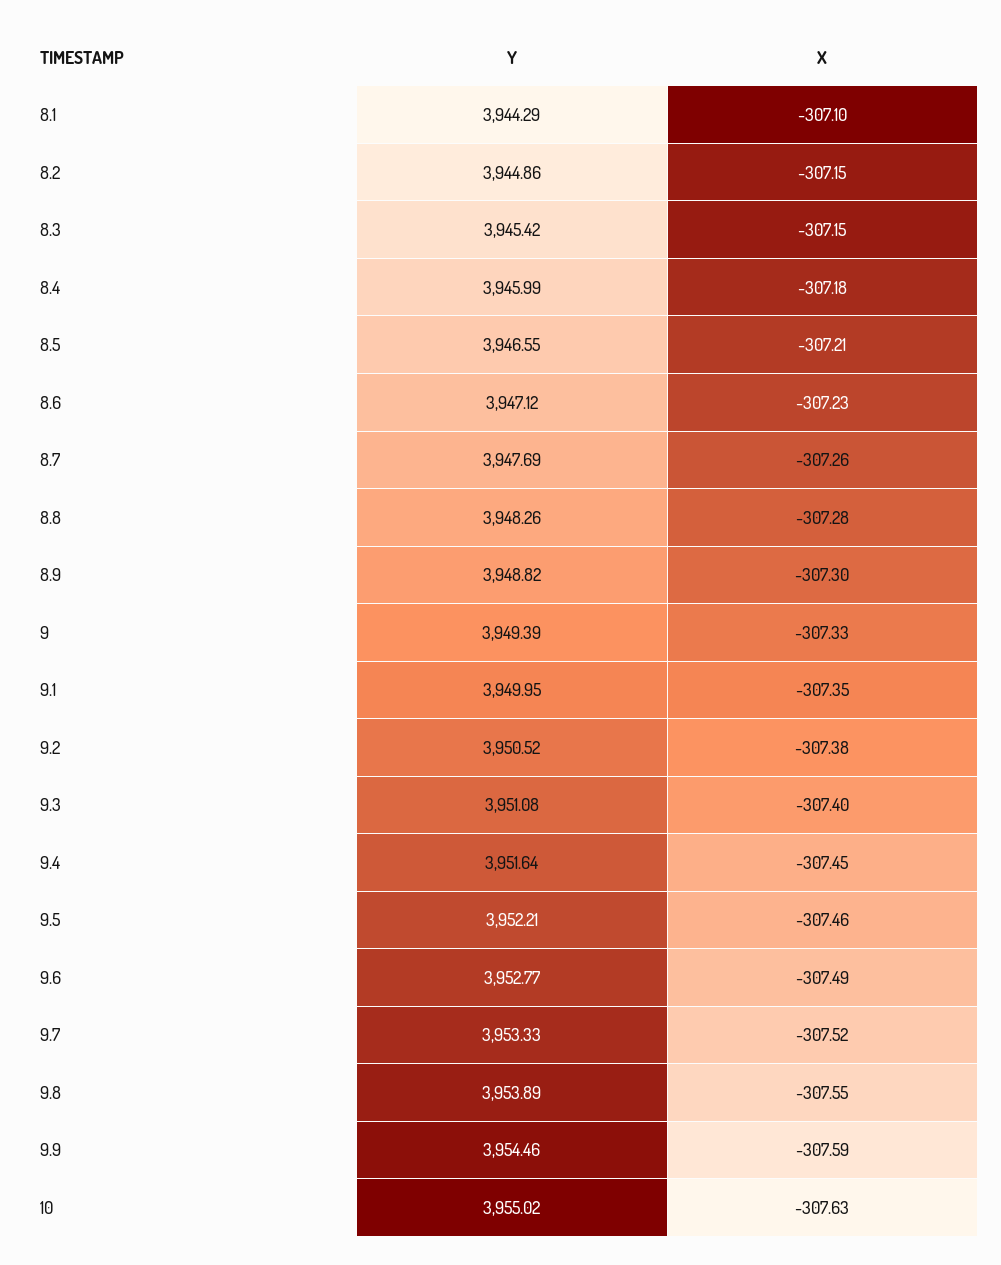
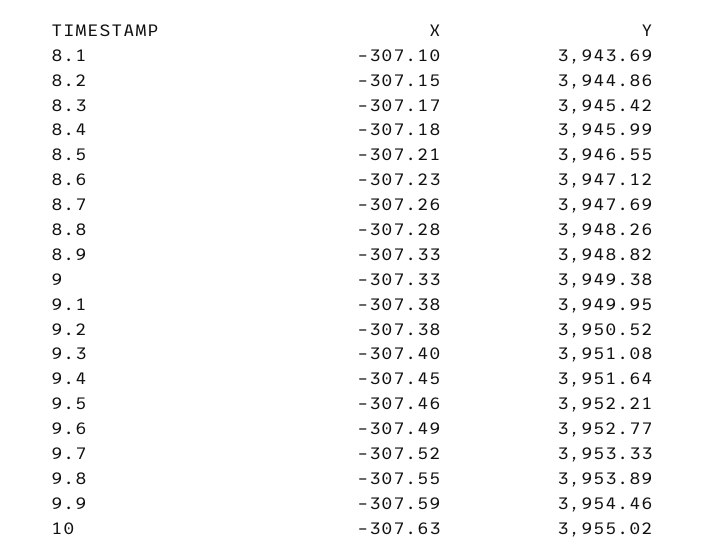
Y, 8.1: 3944.29 -> 3943.69
X, 8.3: -307.15 -> -307.17
X, 8.9: -307.3 -> -307.33
Y, 9: 3949.39 -> 3949.38
X, 9.1: -307.35 -> -307.38

